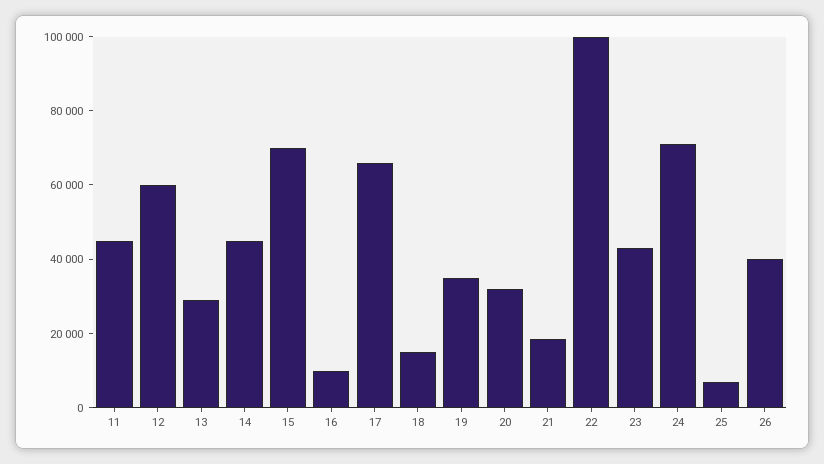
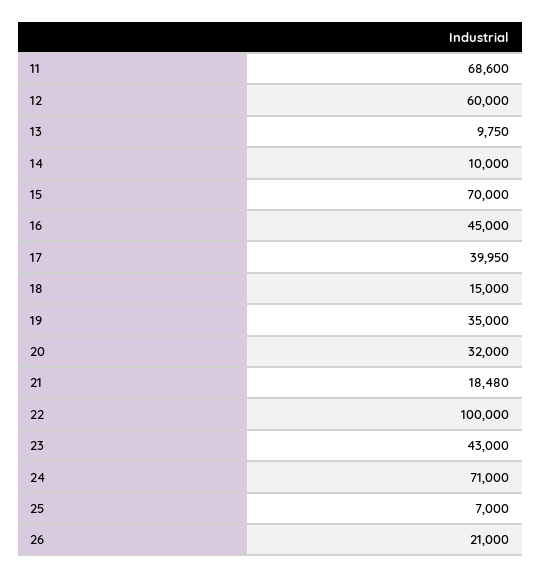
11: 45000 -> 68600
13: 30000 -> 9750
14: 45000 -> 10000
16: 10000 -> 45000
17: 65000 -> 39950
26: 40000 -> 21000

